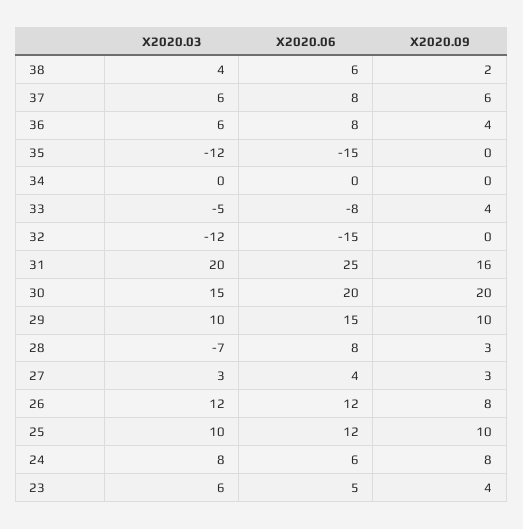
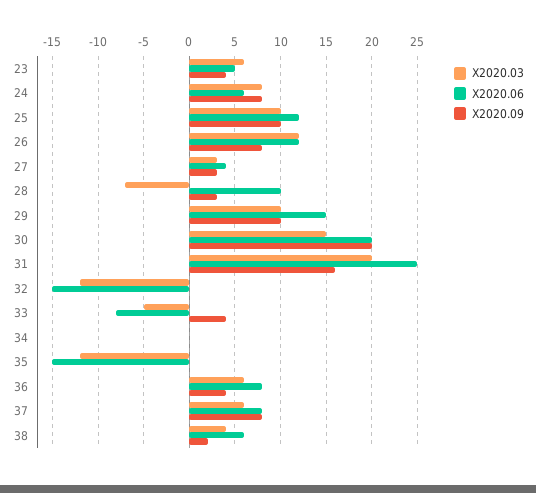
X2020.09, 37: 6 -> 8
X2020.06, 28: 8 -> 10

